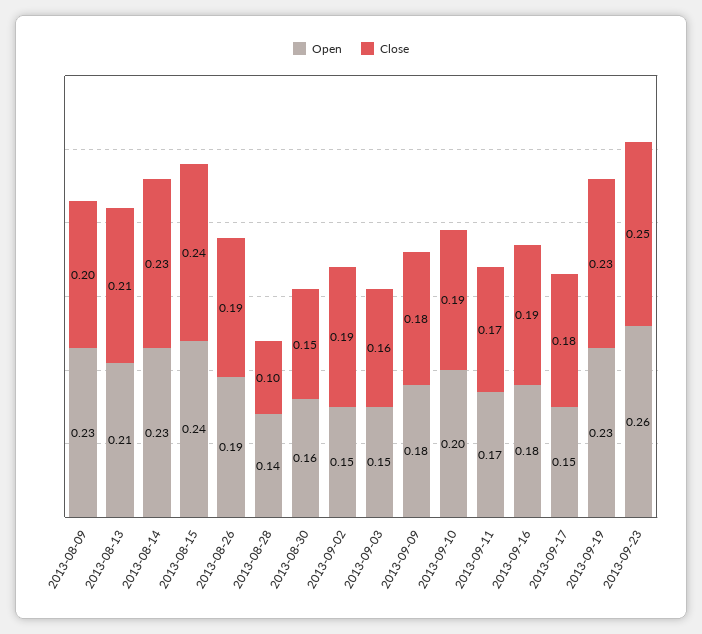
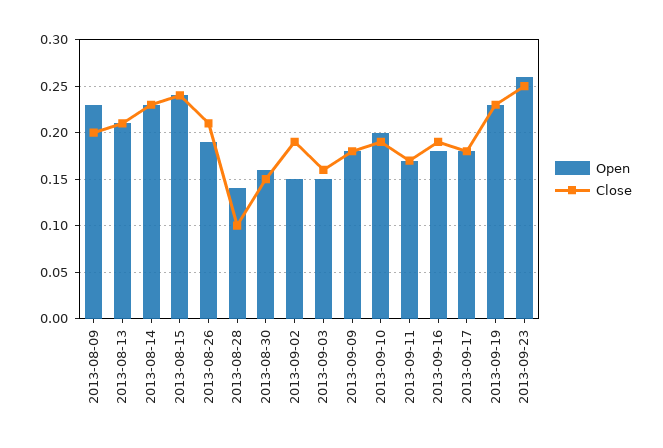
Close, 2013-08-26: 0.19 -> 0.21
Open, 2013-09-17: 0.15 -> 0.18

